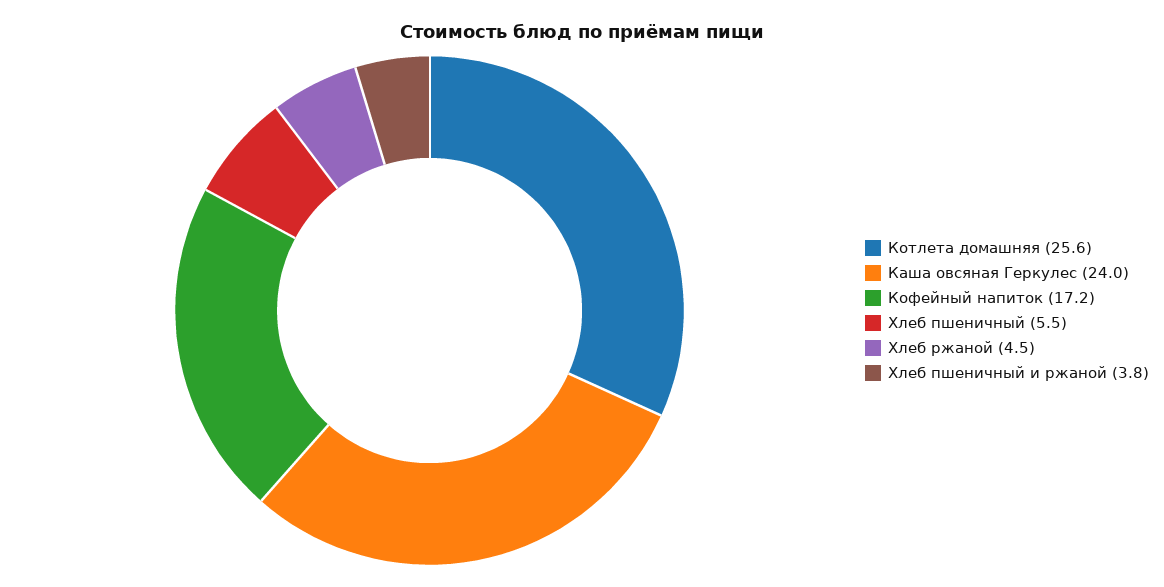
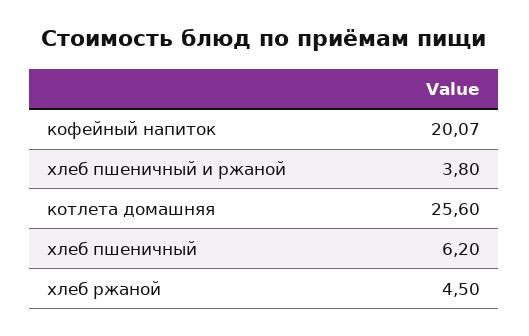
Каша овсяная Геркулес: 24 -> none
Кофейный напиток: 17.2 -> 20.07
Хлеб пшеничный: 5.5 -> 6.2

